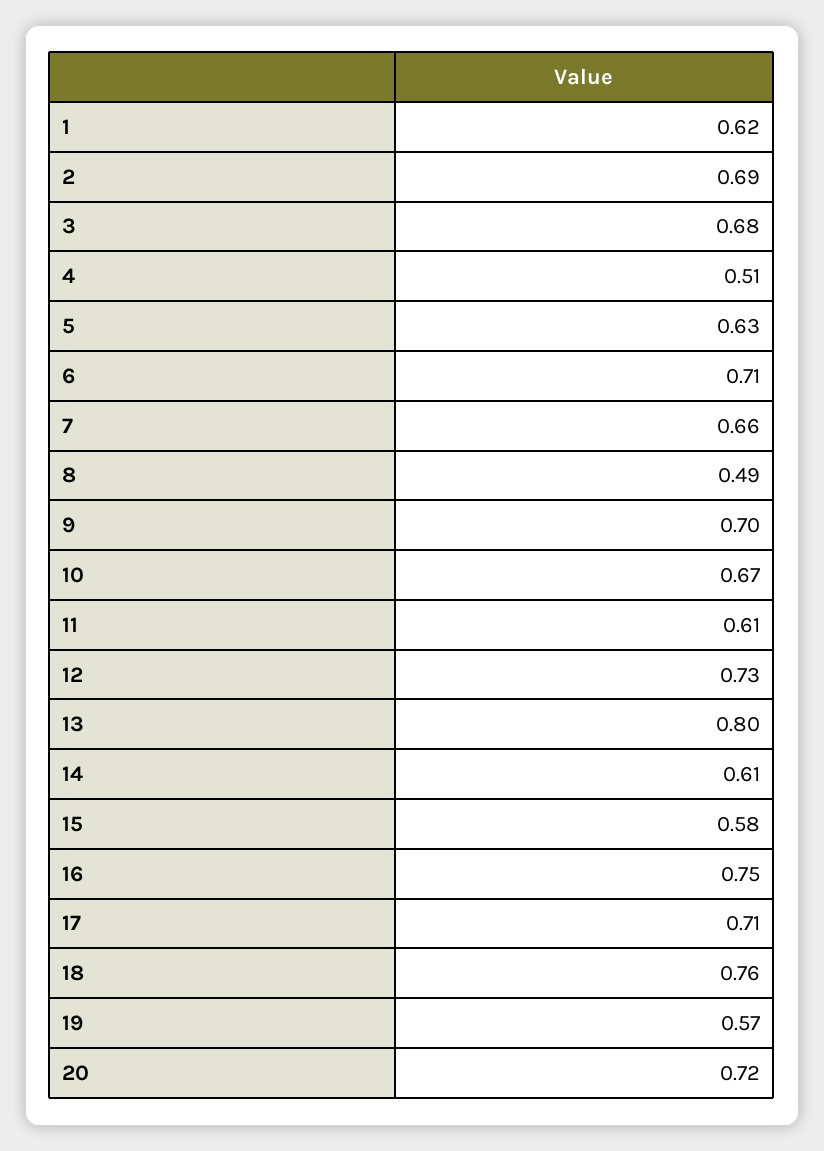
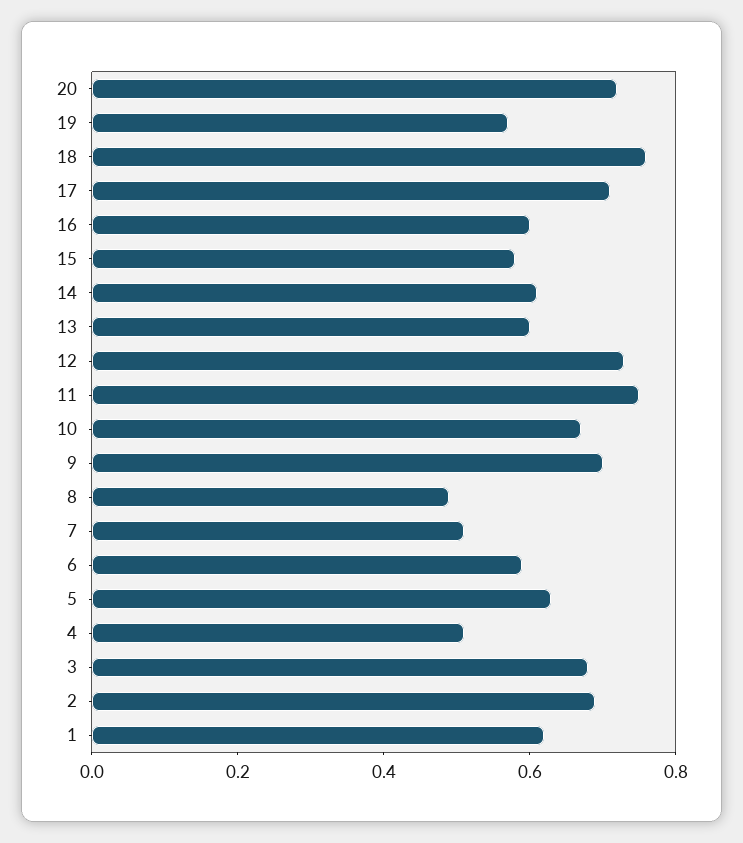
6: 0.71 -> 0.6
7: 0.66 -> 0.5
11: 0.61 -> 0.75
13: 0.8 -> 0.6
16: 0.75 -> 0.6

